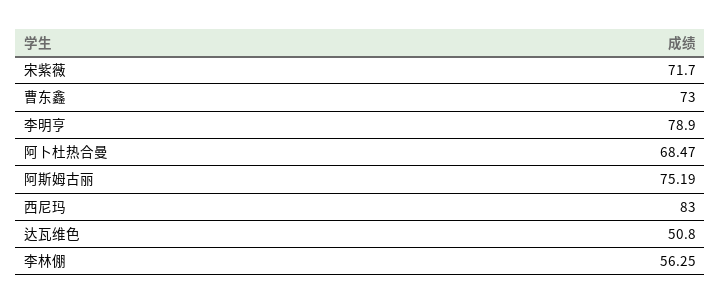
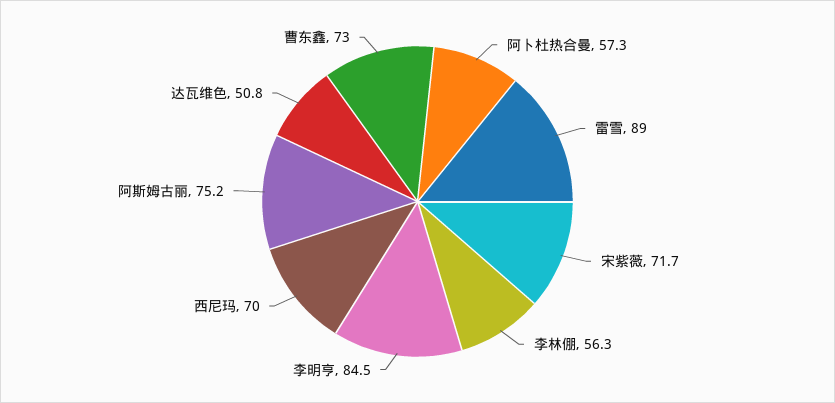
李明亨: 78.9 -> 84.5
阿卜杜热合曼: 68.47 -> 57.3
西尼玛: 83 -> 70
雷雪: none -> 89

